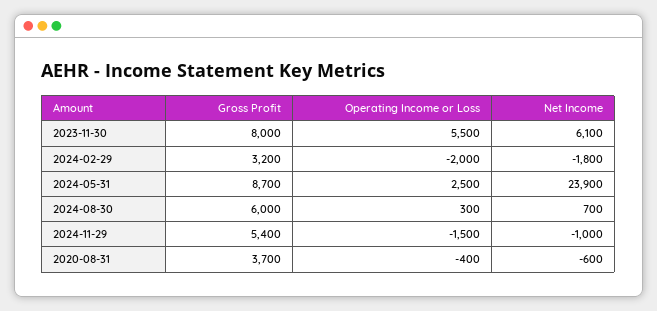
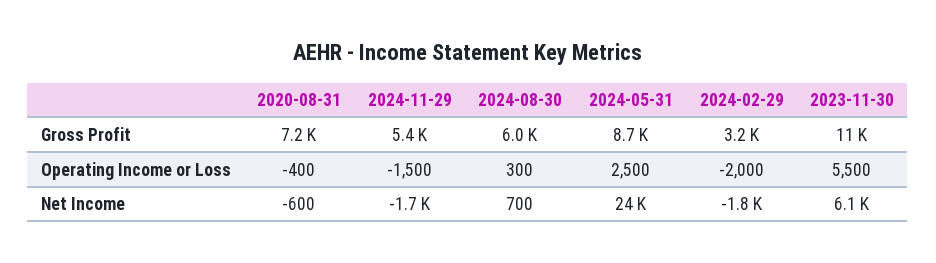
Gross Profit, 2023-11-30: 8000 -> 11000
Net Income, 2024-11-29: -1000 -> -1700
Gross Profit, 2020-08-31: 3700 -> 7200

